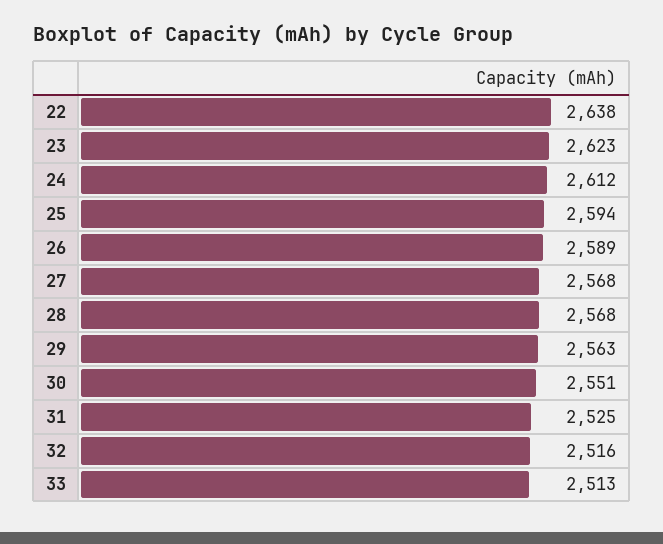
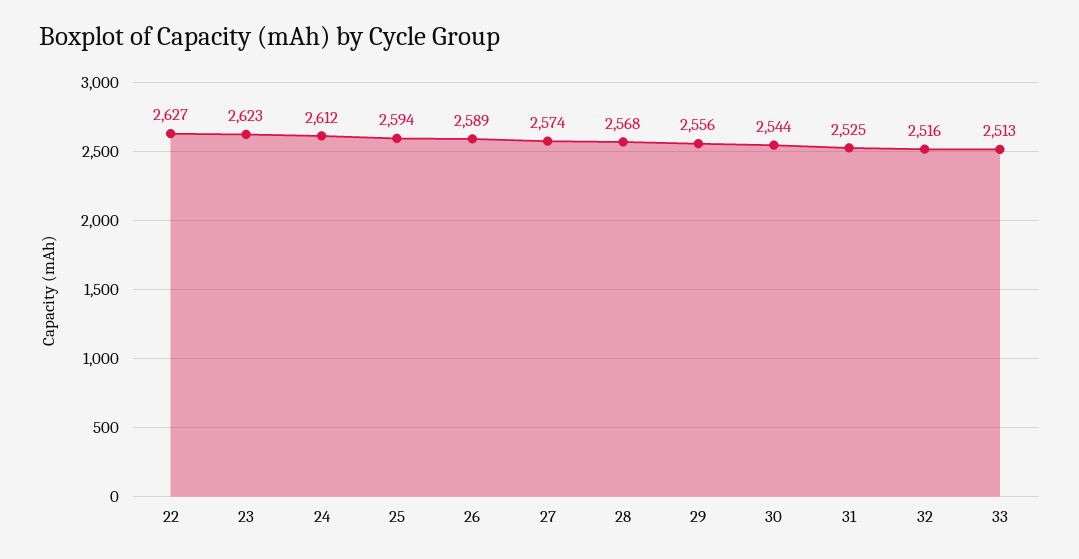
22: 2638 -> 2627
27: 2568 -> 2574
29: 2563 -> 2556
30: 2551 -> 2544

